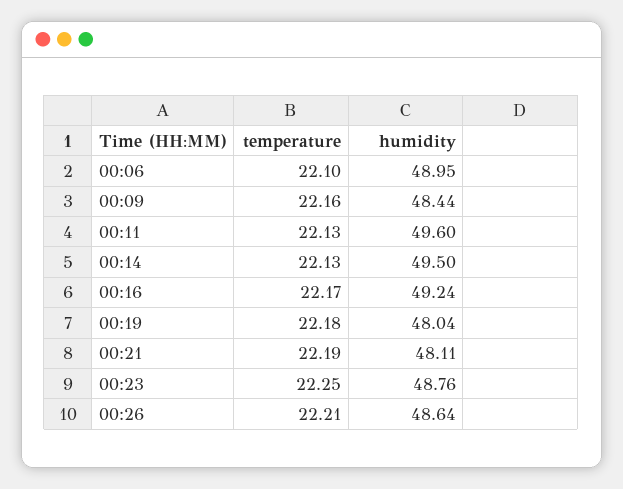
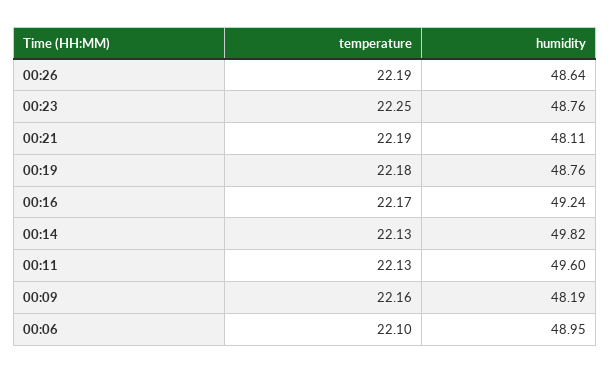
humidity, 00:09: 48.44 -> 48.19
humidity, 00:14: 49.5 -> 49.82
humidity, 00:19: 48.04 -> 48.76
temperature, 00:26: 22.21 -> 22.19

